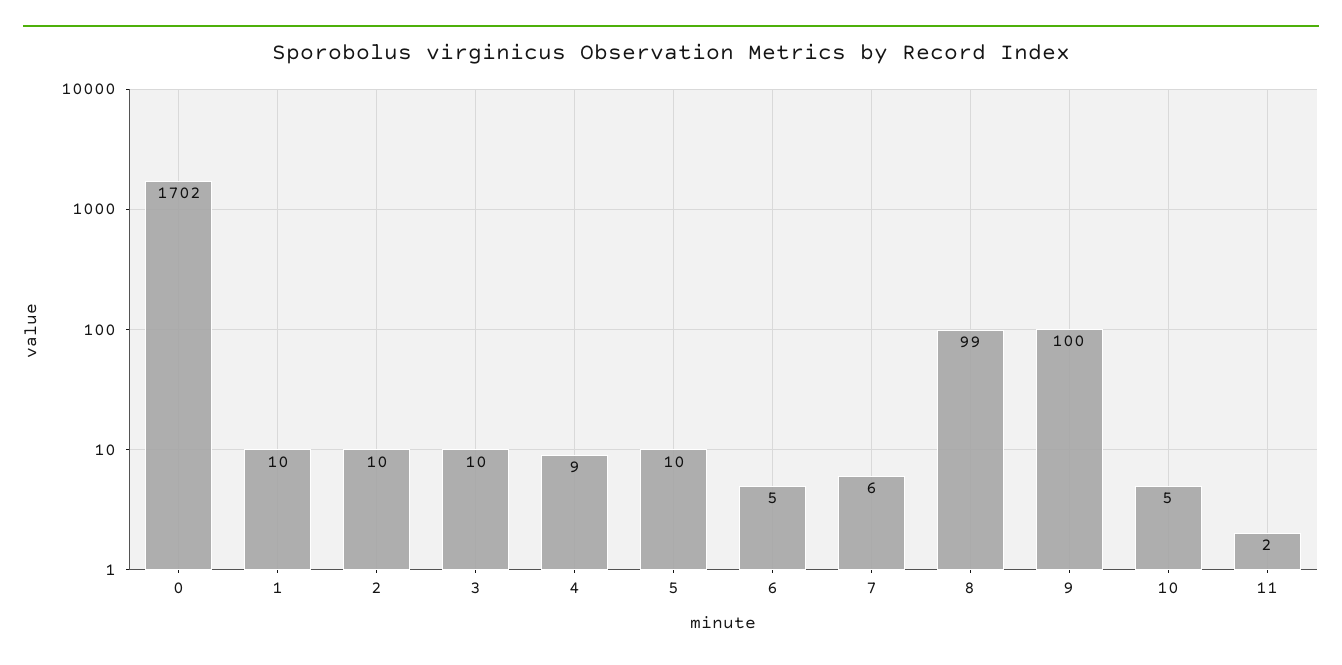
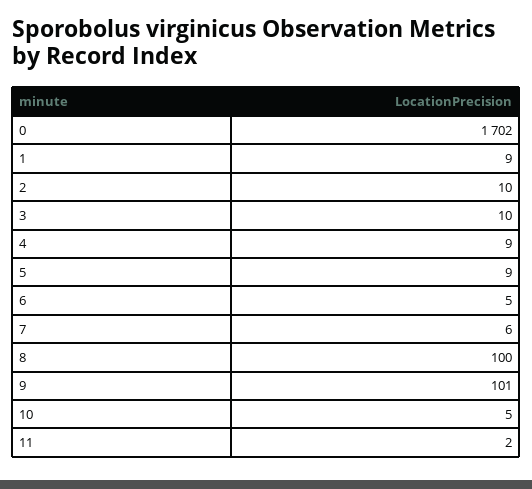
1: 10 -> 9
5: 10 -> 9
8: 99 -> 100
9: 100 -> 101

